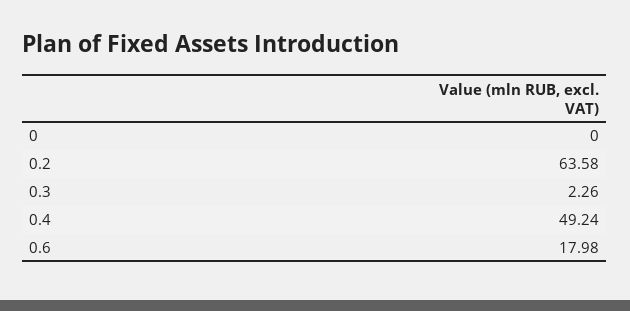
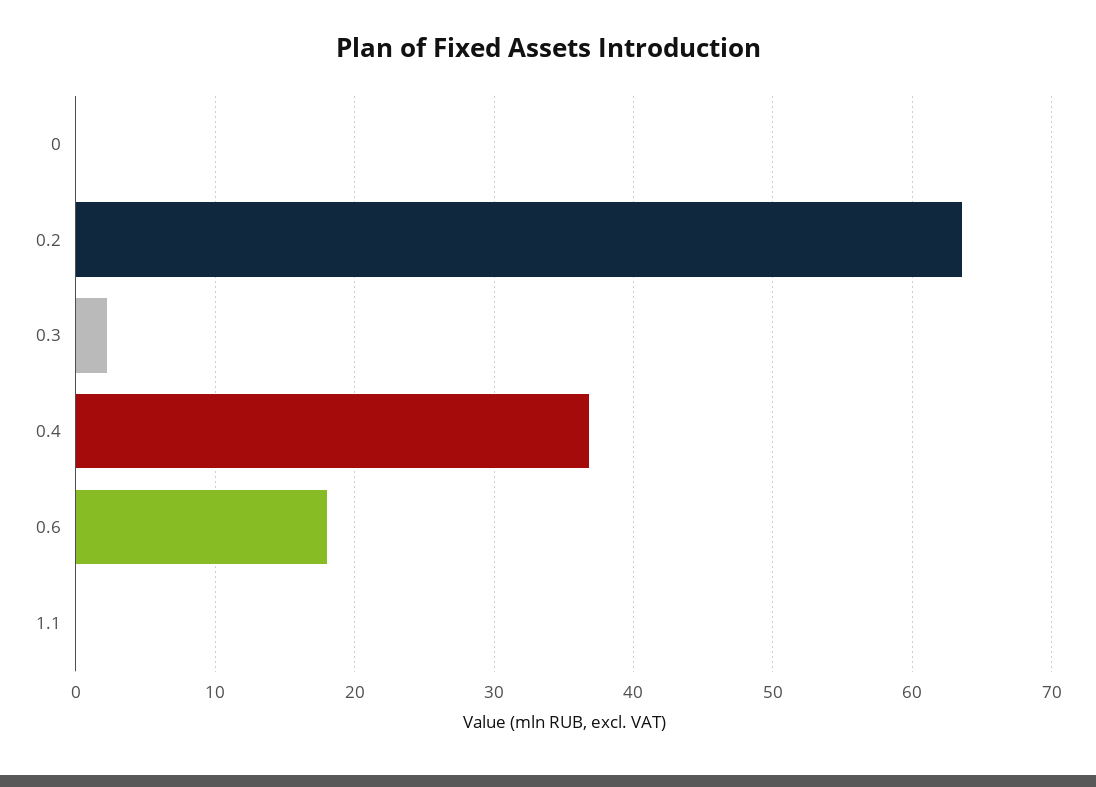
0.4: 49.24 -> 37
1.1: none -> 0

